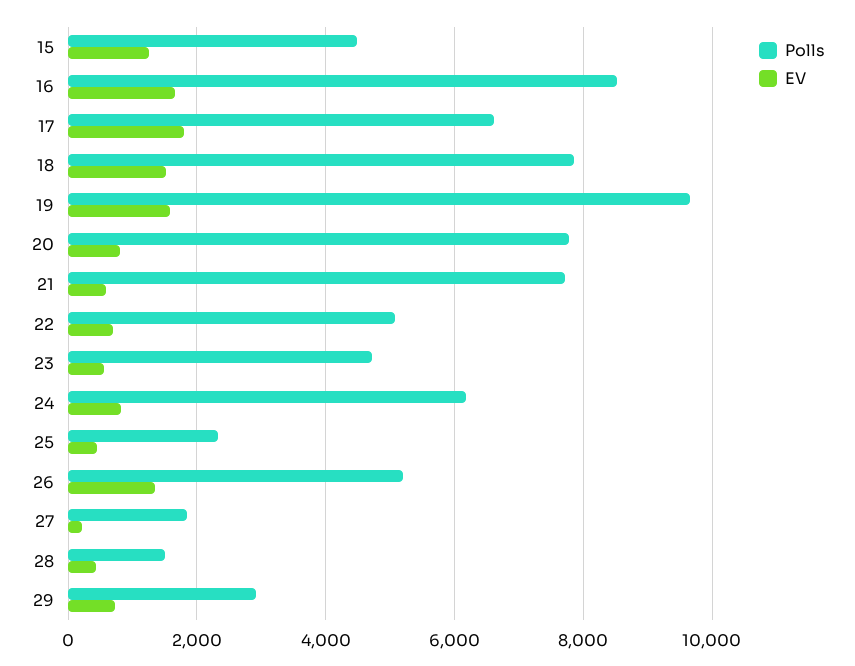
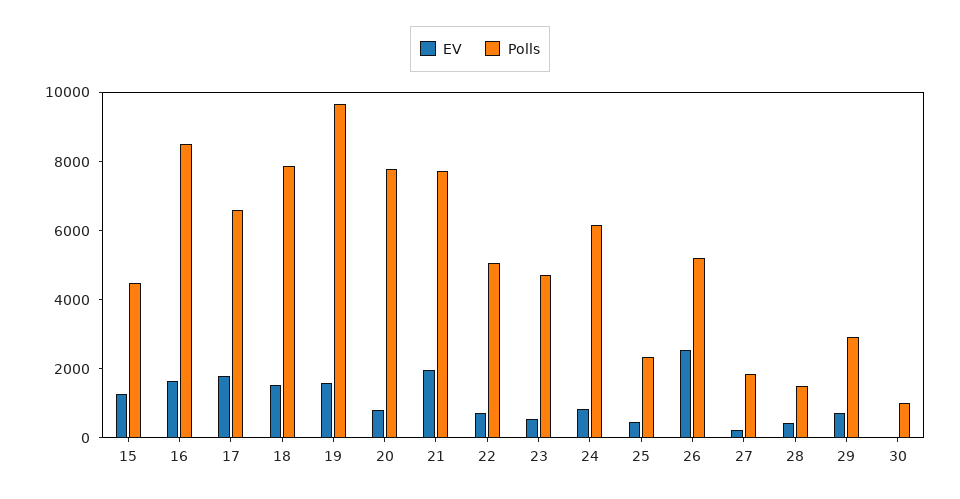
EV, 21: 600 -> 2000
EV, 26: 1400 -> 2500
EV, 30: none -> 0
Polls, 30: none -> 1000

